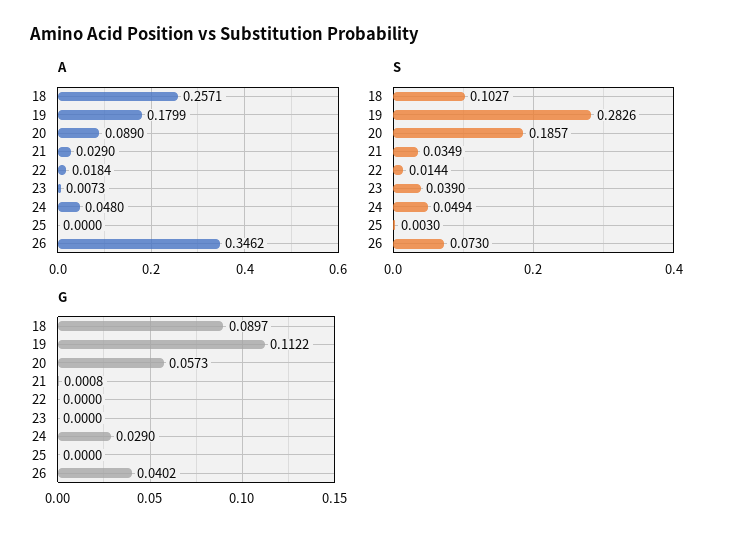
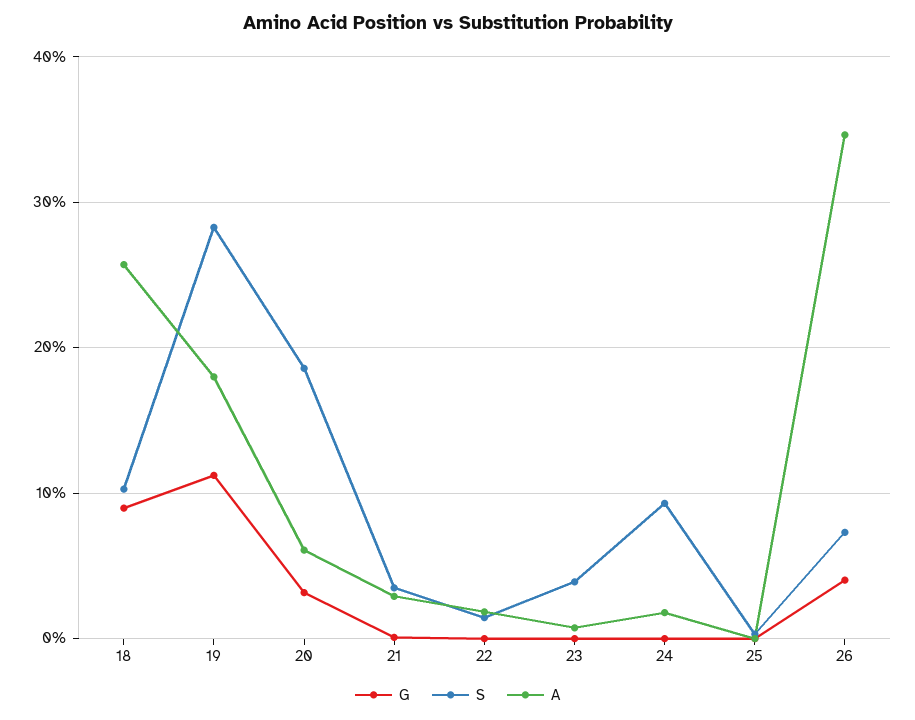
A, 20: 0.089 -> 0.06
A, 24: 0.048 -> 0.02
S, 24: 0.0494 -> 0.09
G, 20: 0.0573 -> 0.03
G, 24: 0.029 -> 0

